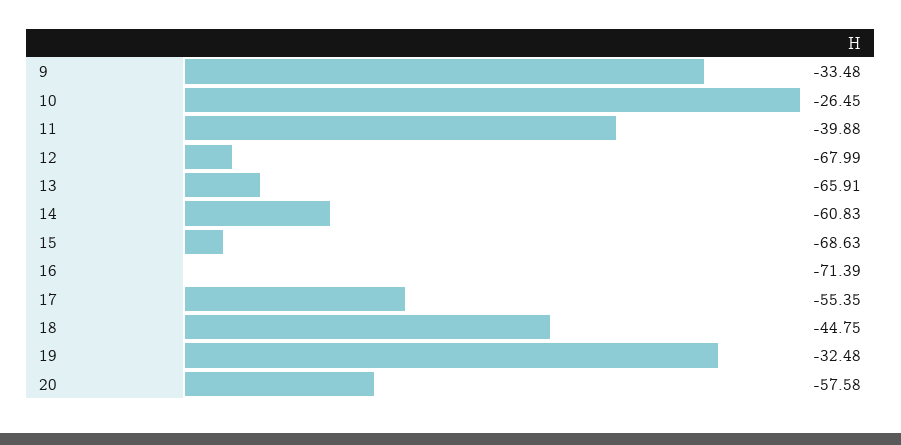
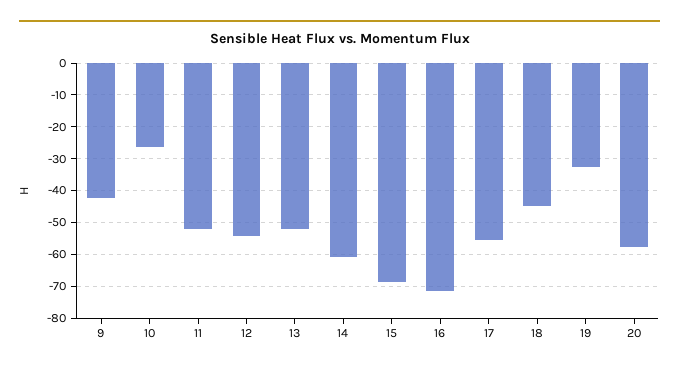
9: -33.48 -> -42
11: -39.88 -> -52
12: -67.99 -> -54
13: -65.91 -> -52

